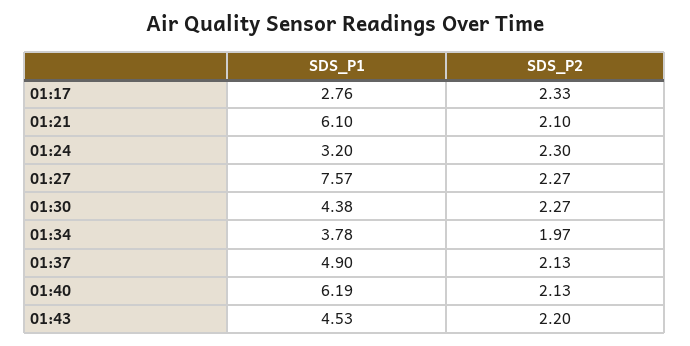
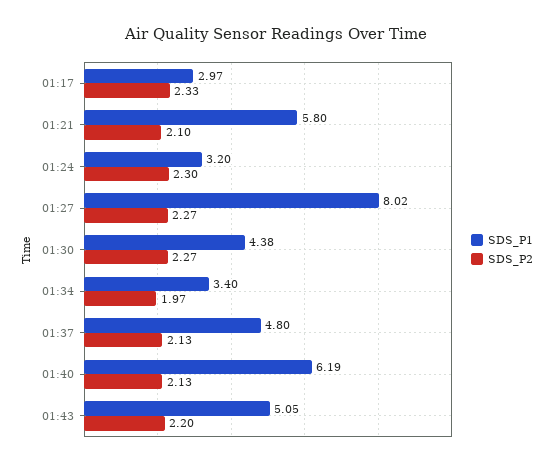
SDS_P1, 01:17: 2.76 -> 2.97
SDS_P1, 01:21: 6.1 -> 5.8
SDS_P1, 01:27: 7.57 -> 8.02
SDS_P1, 01:34: 3.78 -> 3.4
SDS_P1, 01:37: 4.9 -> 4.8
SDS_P1, 01:43: 4.53 -> 5.05

